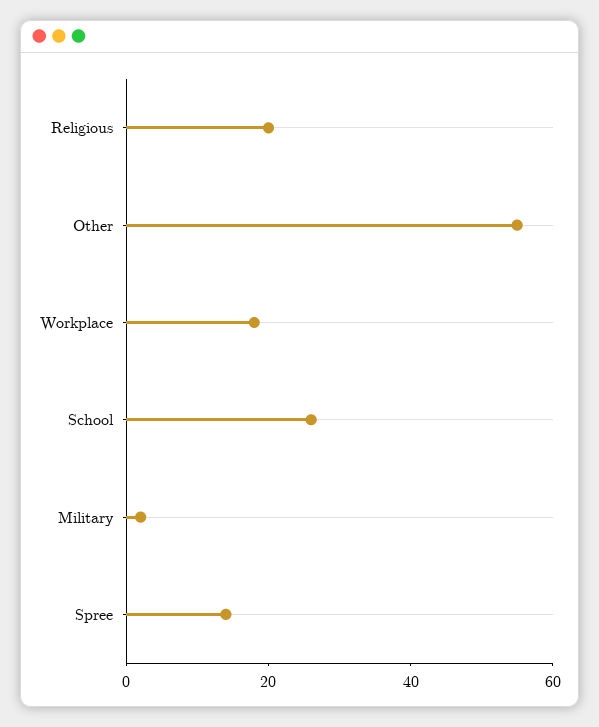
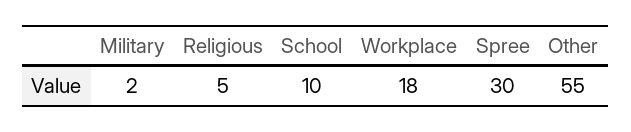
Religious: 20 -> 5
School: 25 -> 10
Spree: 15 -> 30

